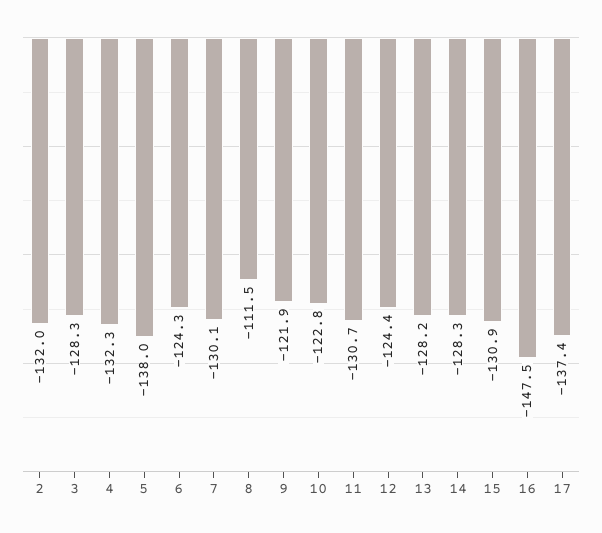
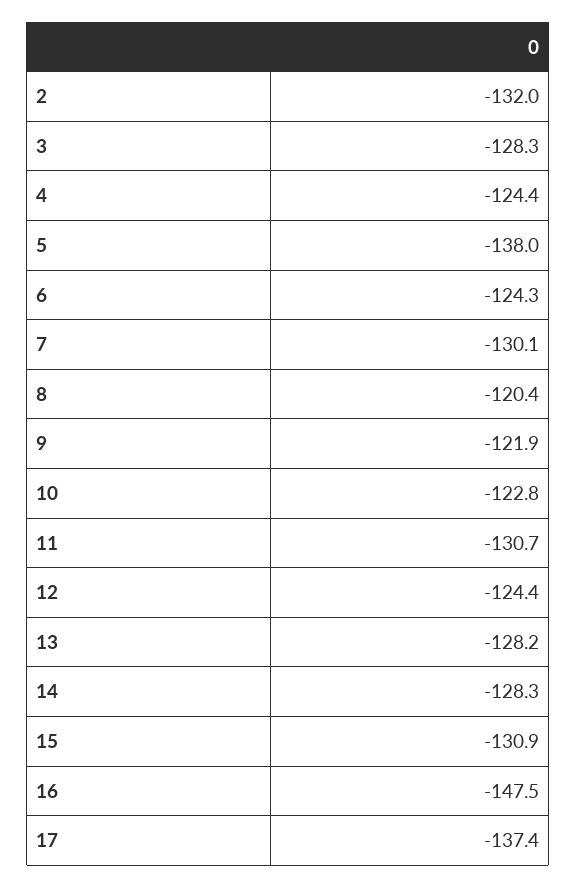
4: -132.3 -> -124.4
8: -111.5 -> -120.4

